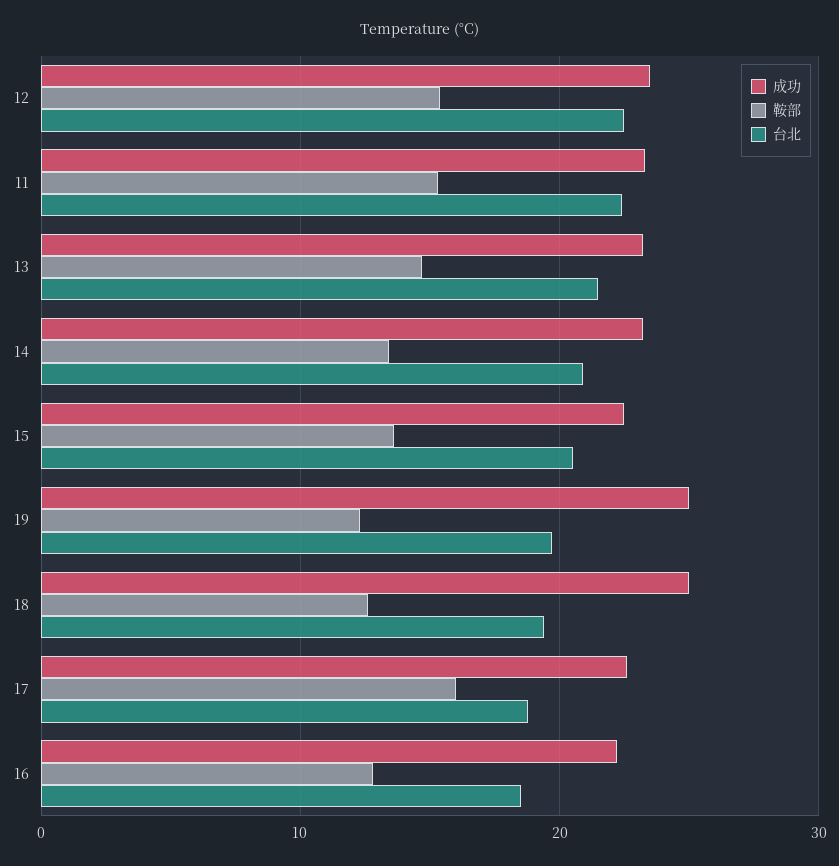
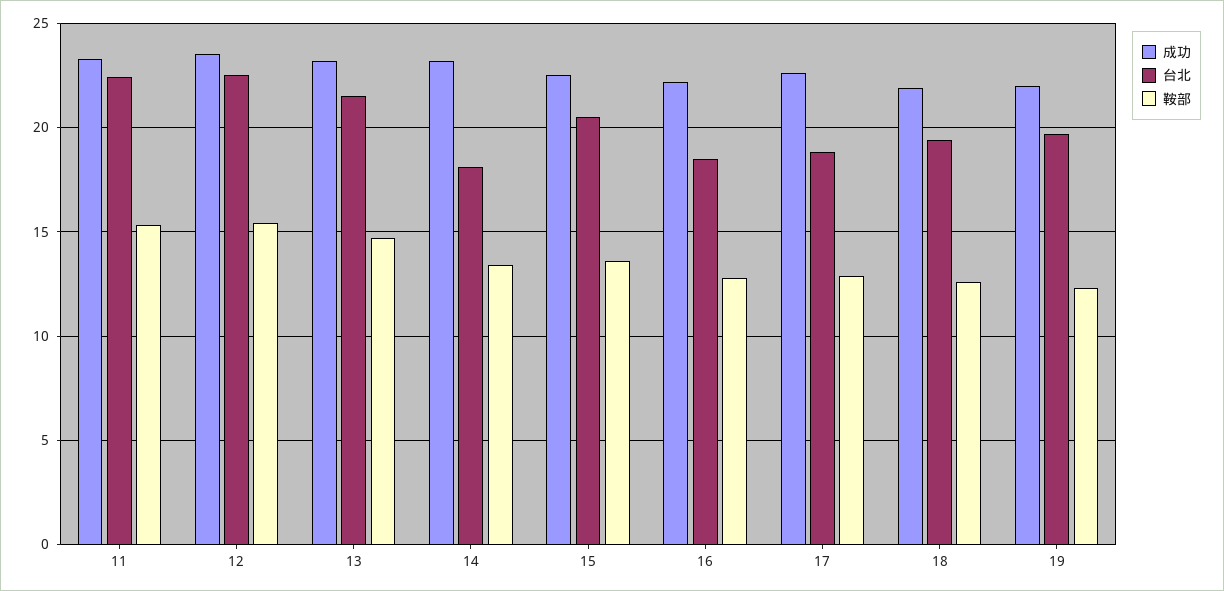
台北, 14: 21 -> 18
成功, 19: 25 -> 22
成功, 18: 25 -> 22
鞍部, 17: 16 -> 13

